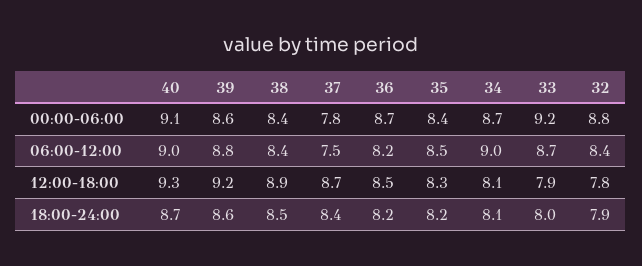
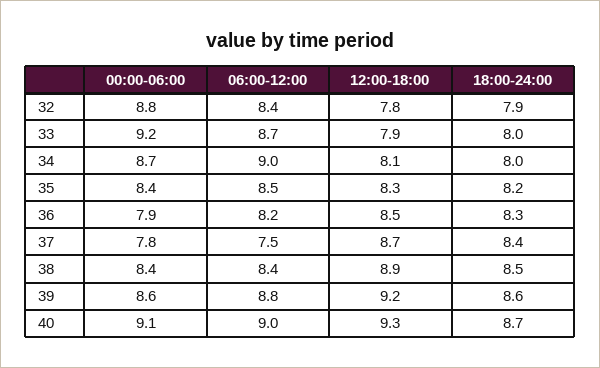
36, 00:00-06:00: 8.7 -> 7.9
36, 18:00-24:00: 8.2 -> 8.3
34, 18:00-24:00: 8.1 -> 8

